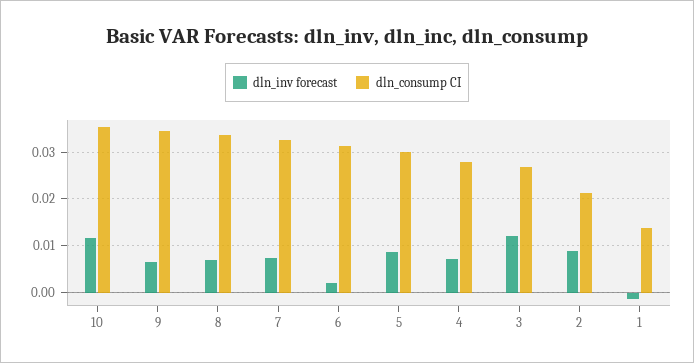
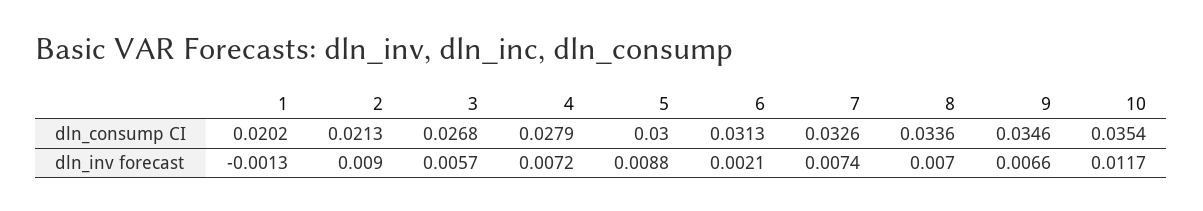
dln_inv forecast, 3: 0.012 -> 0.0057
dln_consump CI, 1: 0.014 -> 0.0202

